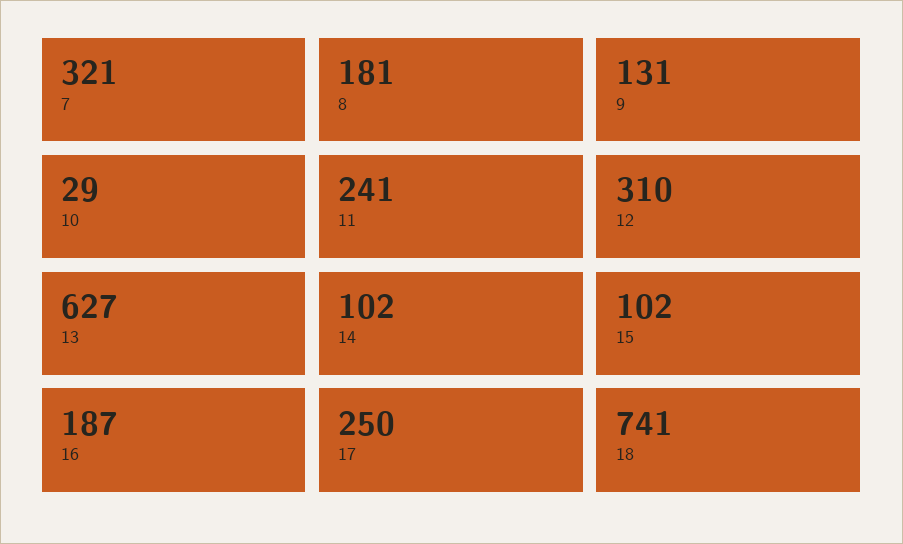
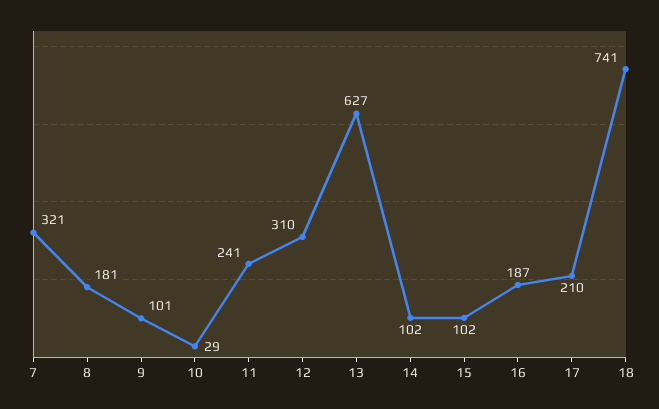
9: 131 -> 101
17: 250 -> 210

